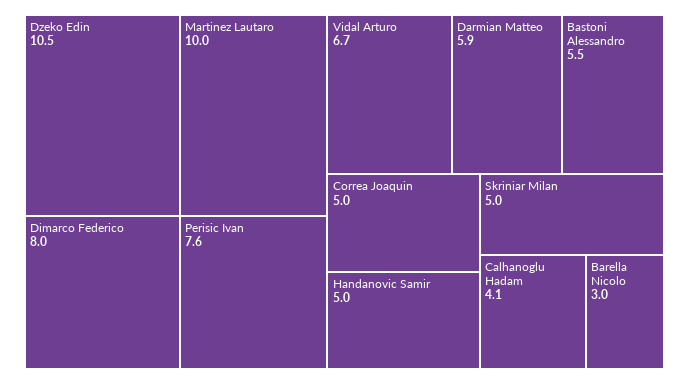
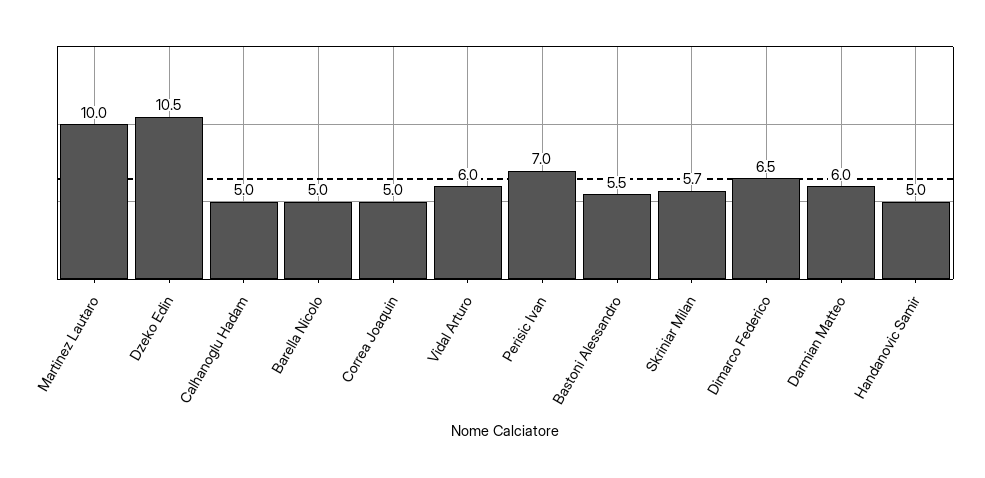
Dimarco Federico: 8 -> 6.5
Perisic Ivan: 7.6 -> 7
Vidal Arturo: 6.7 -> 6
Darmian Matteo: 5.9 -> 6
Skriniar Milan: 5 -> 5.7
Calhanoglu Hadam: 4.1 -> 5
Barella Nicolo: 3 -> 5

